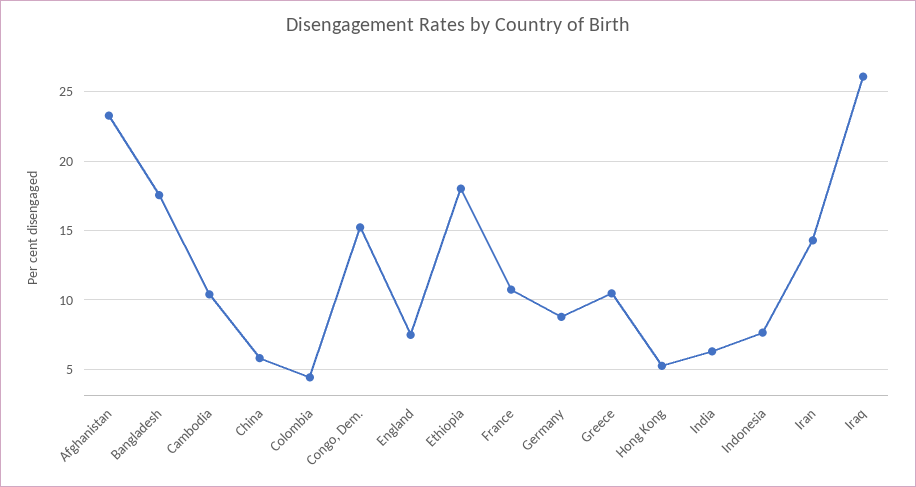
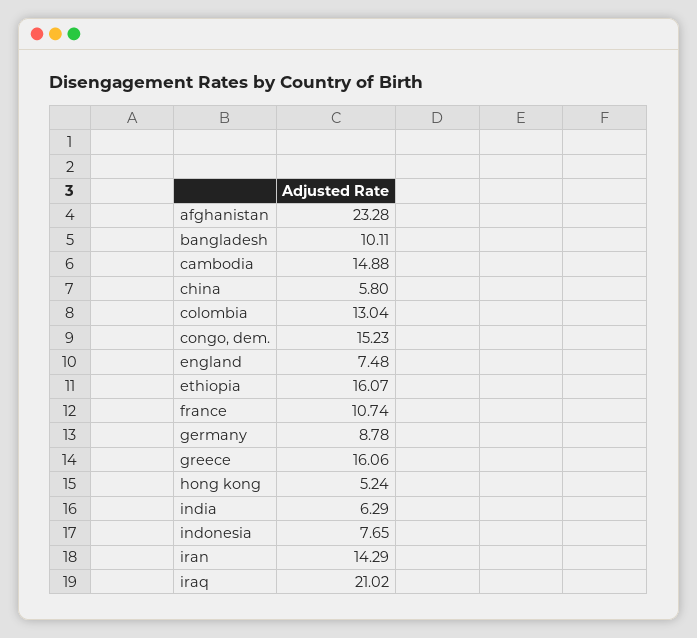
Bangladesh: 17.5 -> 10.11
Cambodia: 10.5 -> 14.88
Colombia: 4.5 -> 13.04
Ethiopia: 18 -> 16.07
Greece: 10.5 -> 16.06
Iraq: 26 -> 21.02

